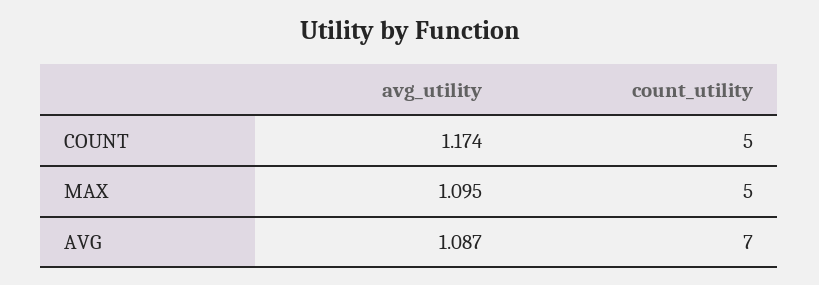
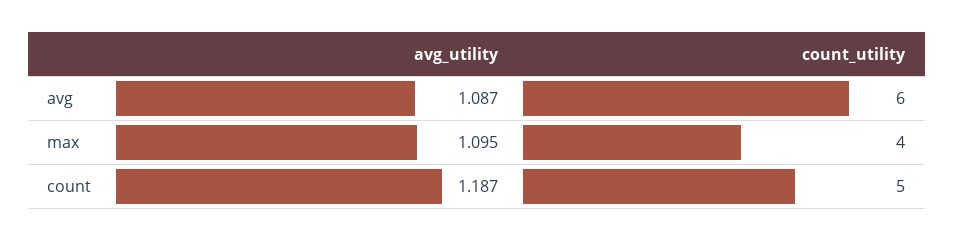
avg_utility, COUNT: 1.174 -> 1.187
count_utility, MAX: 5 -> 4
count_utility, AVG: 7 -> 6

